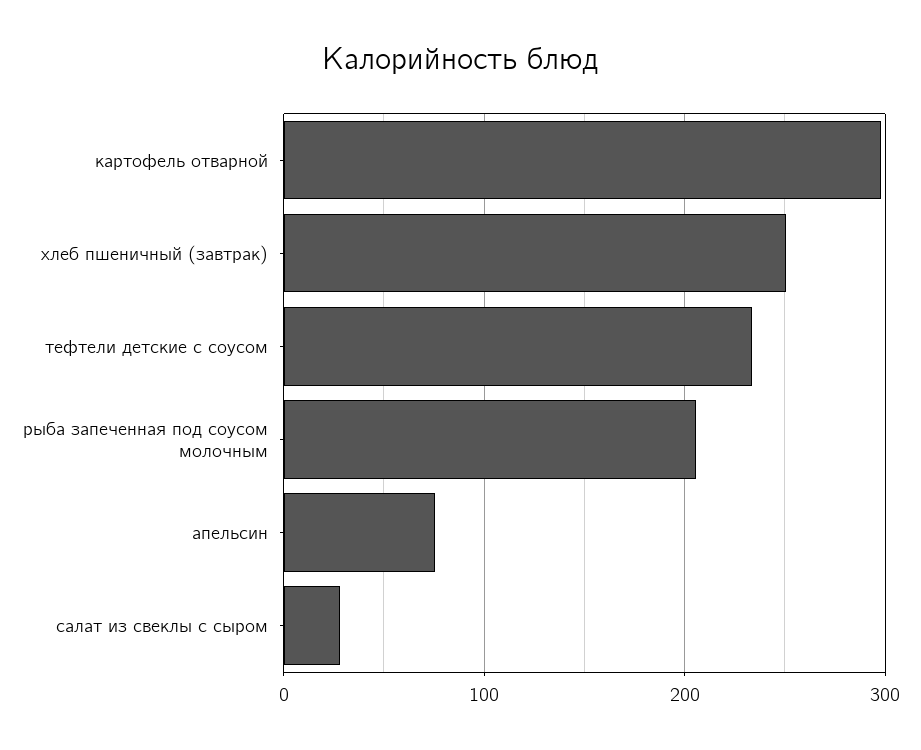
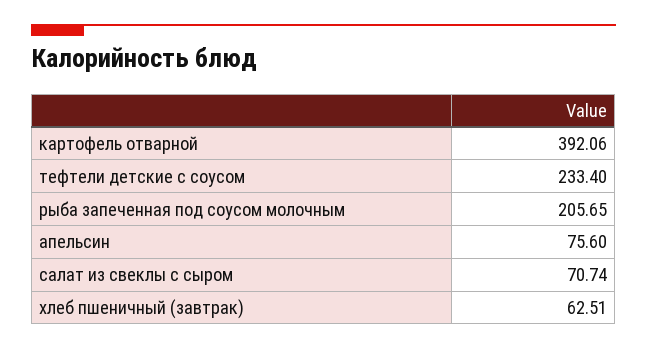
картофель отварной: 300 -> 392.06
хлеб пшеничный (завтрак): 250 -> 62.51
салат из свеклы с сыром: 30 -> 70.74

